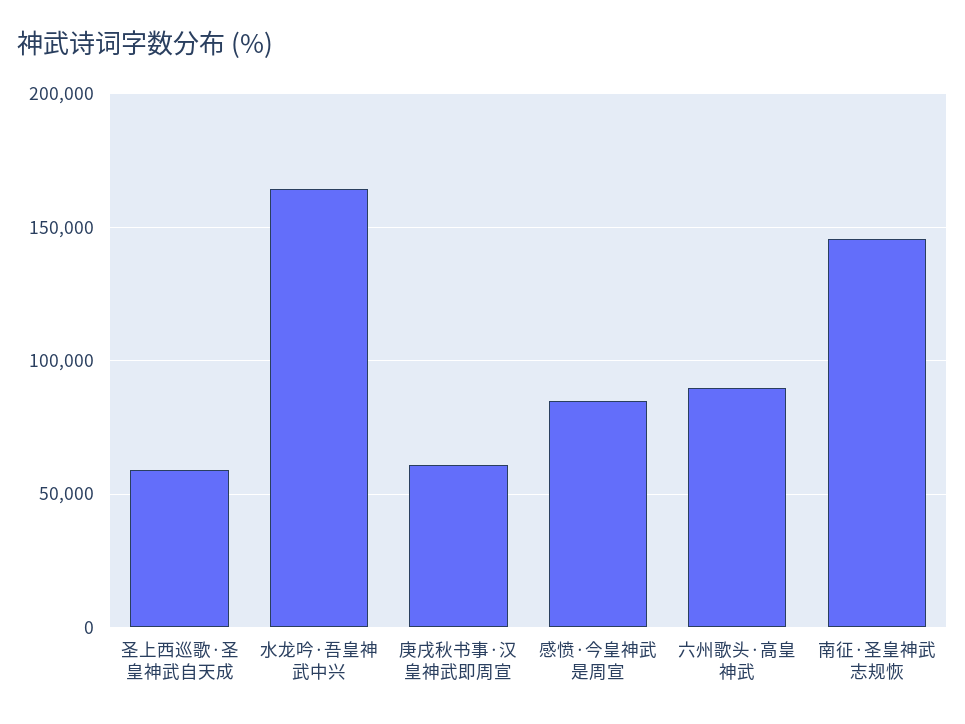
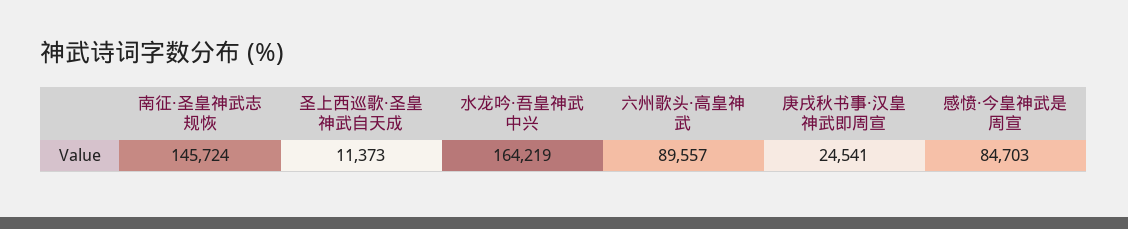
圣上西巡歌·圣皇神武自天成: 60000 -> 11373
庚戌秋书事·汉皇神武即周宣: 60000 -> 24541

